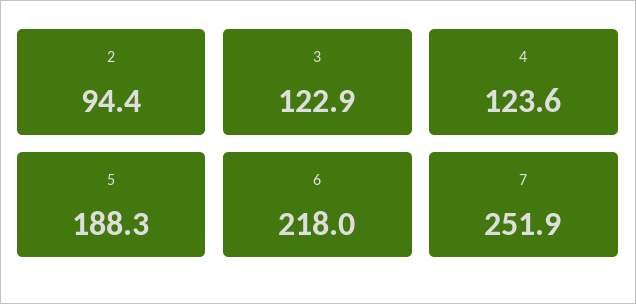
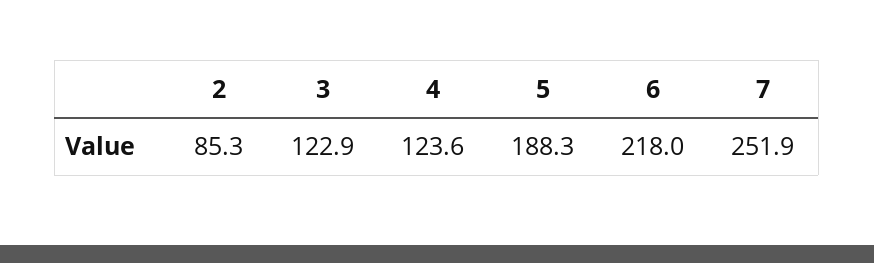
2: 94.4 -> 85.3

